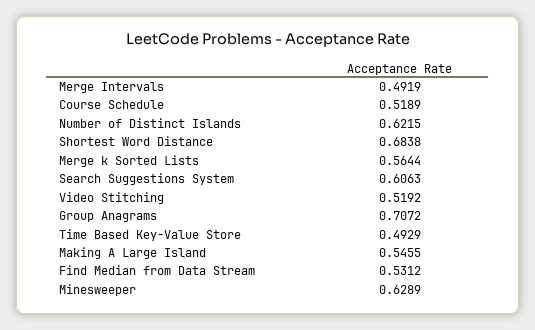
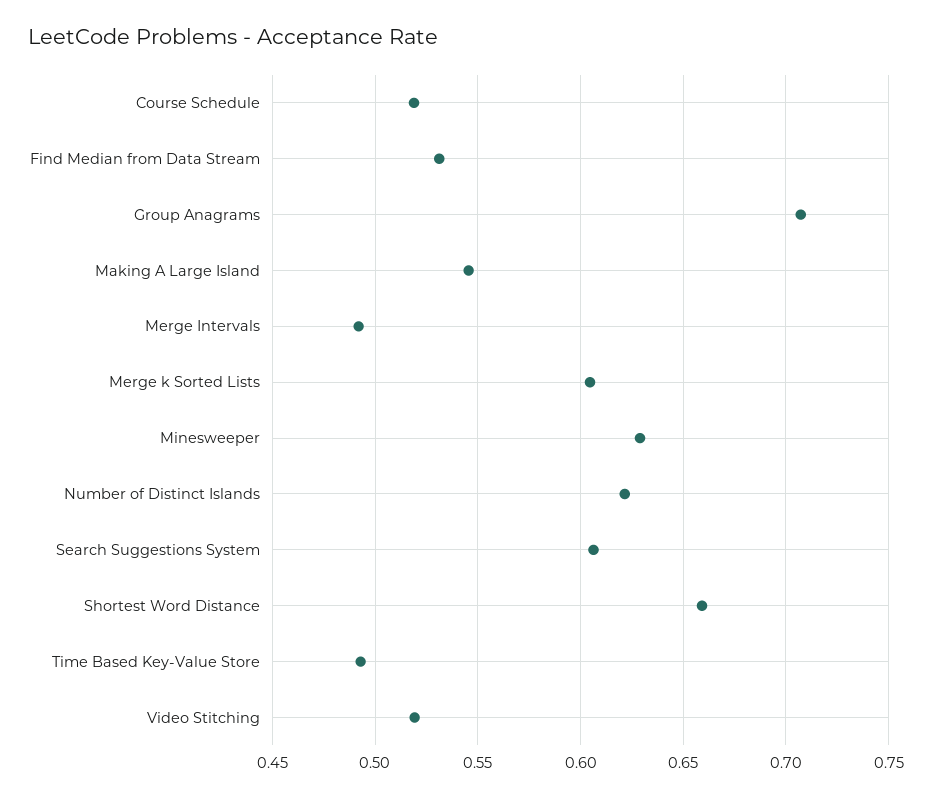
Shortest Word Distance: 0.6838 -> 0.66
Merge k Sorted Lists: 0.5644 -> 0.605

